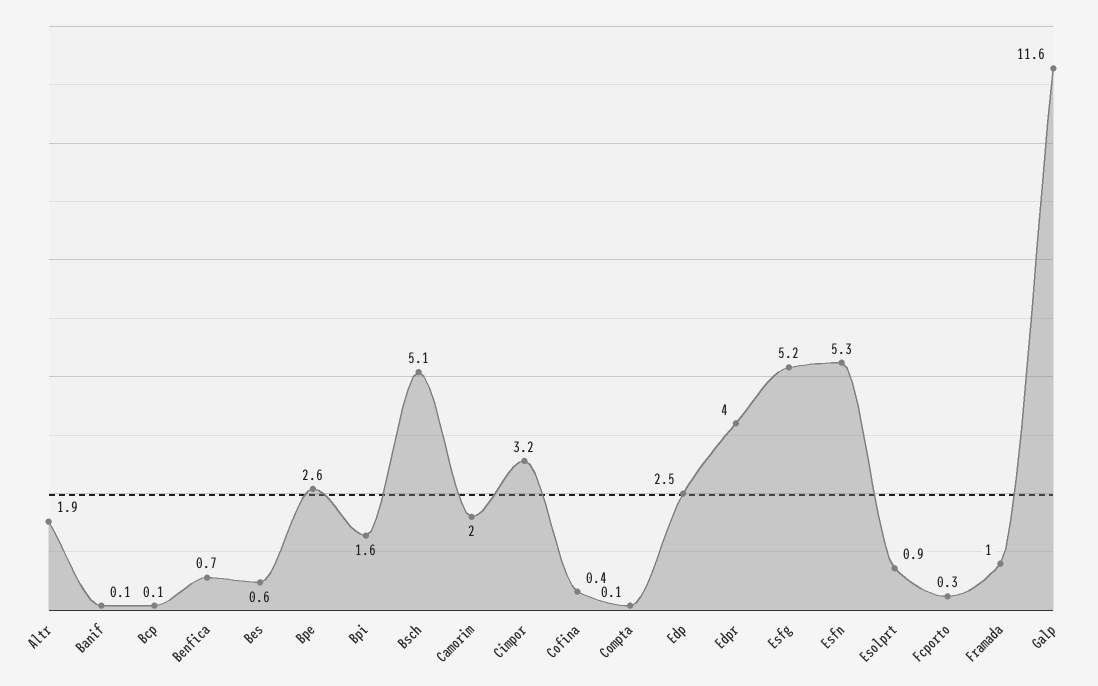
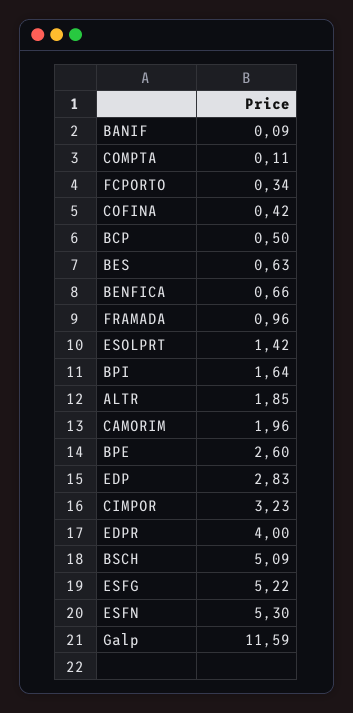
Bcp: 0.1 -> 0.5
Edp: 2.5 -> 2.83
Esolprt: 0.9 -> 1.42

